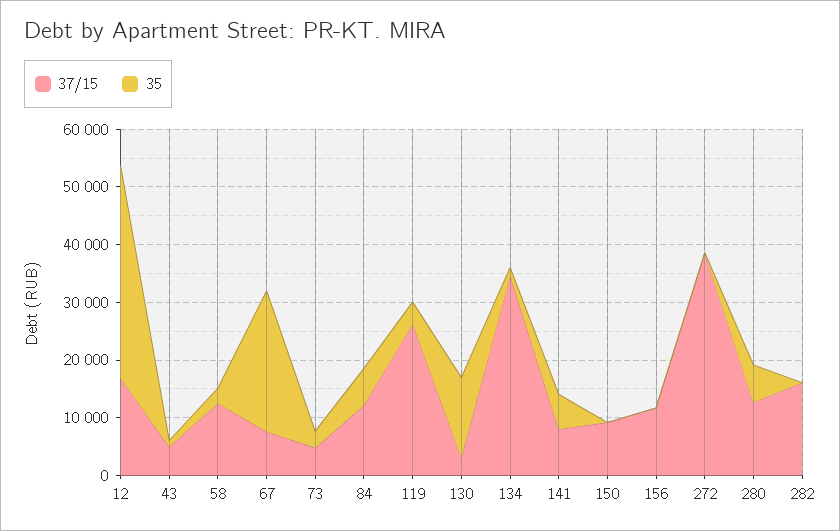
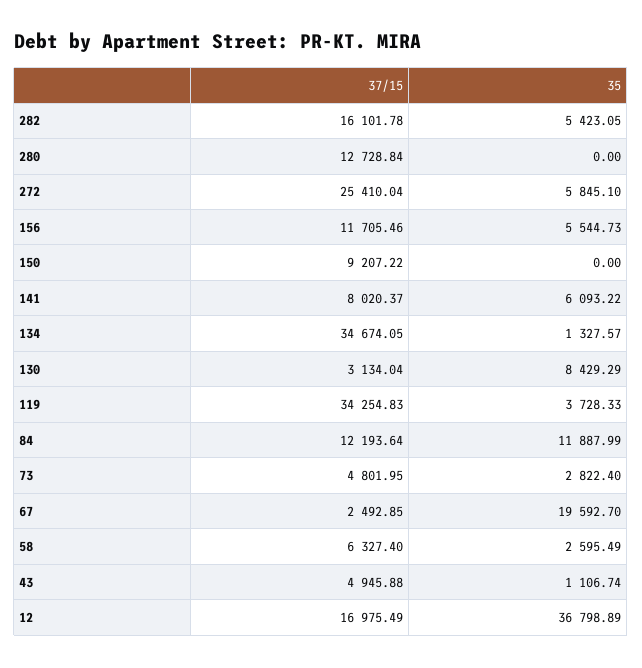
37/15, 58: 12000 -> 6327.4
37/15, 67: 8000 -> 2492.85
35, 67: 24000 -> 19592.7
35, 84: 6000 -> 11887.99
37/15, 119: 26000 -> 34254.83
35, 130: 14000 -> 8429.29
35, 156: 0 -> 5544.73
37/15, 272: 38000 -> 25410.04
35, 272: 0 -> 5845.1
35, 280: 6000 -> 0
35, 282: 0 -> 5423.05

